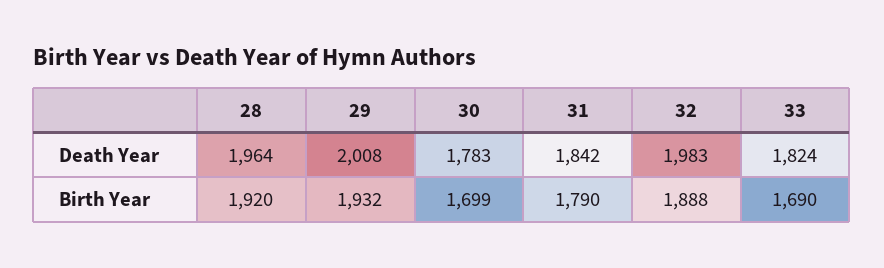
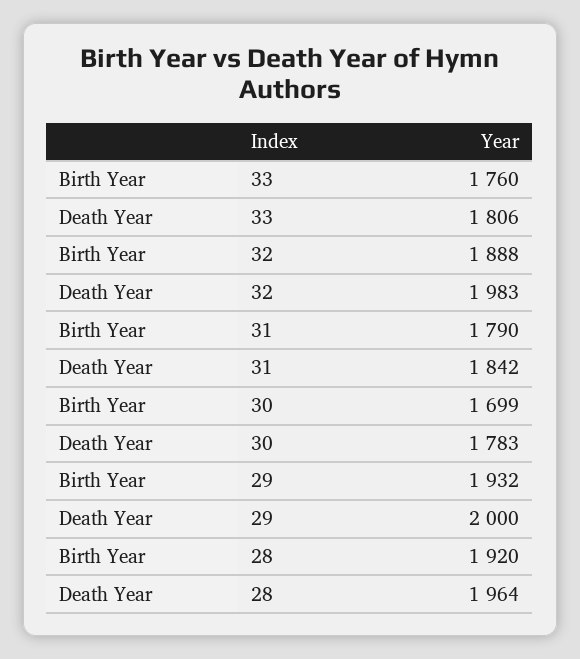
29, Death Year: 2008 -> 2000
33, Death Year: 1824 -> 1806
33, Birth Year: 1690 -> 1760

